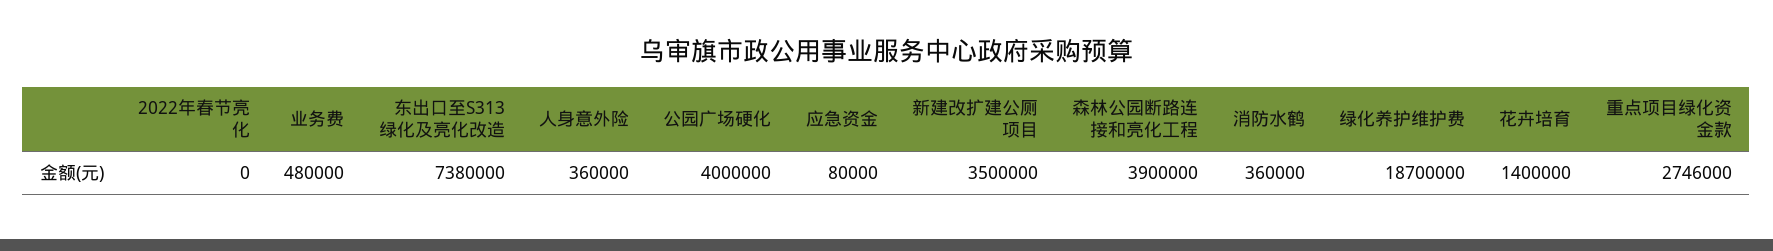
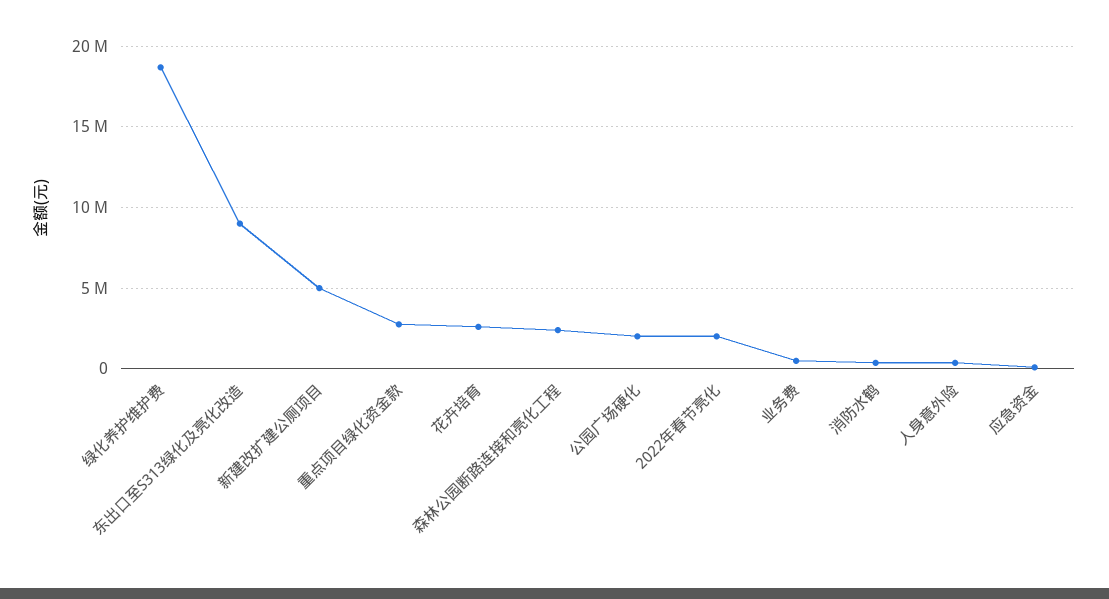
2022年春节亮化: 0 -> 2000000
东出口至S313绿化及亮化改造: 7380000 -> 9000000
公园广场硬化: 4000000 -> 2000000
新建改扩建公厕项目: 3500000 -> 5000000
森林公园断路连接和亮化工程: 3900000 -> 2500000
花卉培育: 1400000 -> 2500000

